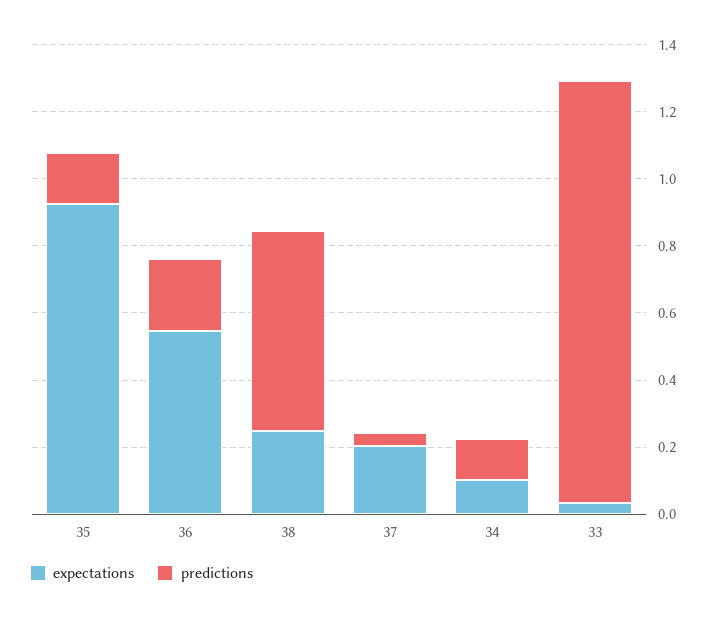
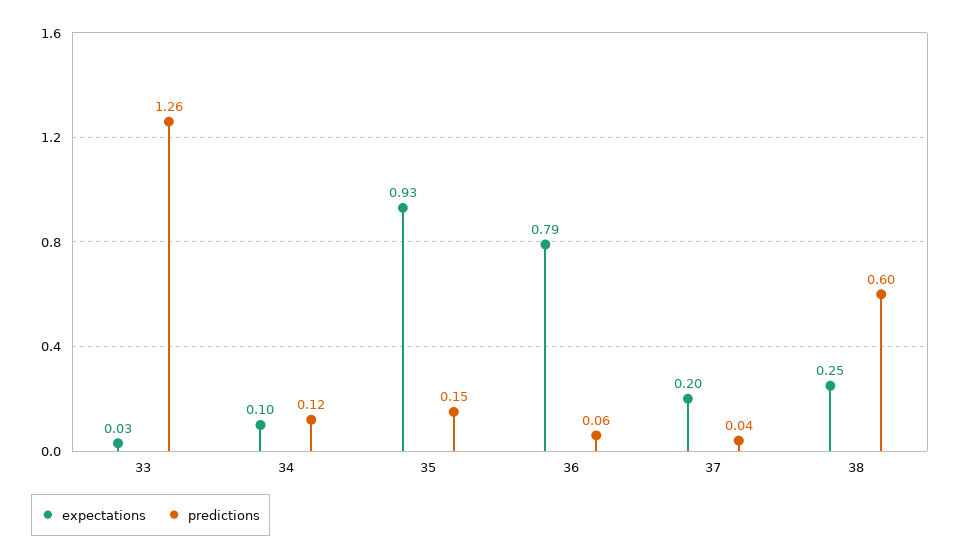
expectations, 36: 0.55 -> 0.79
predictions, 36: 0.2 -> 0.06

